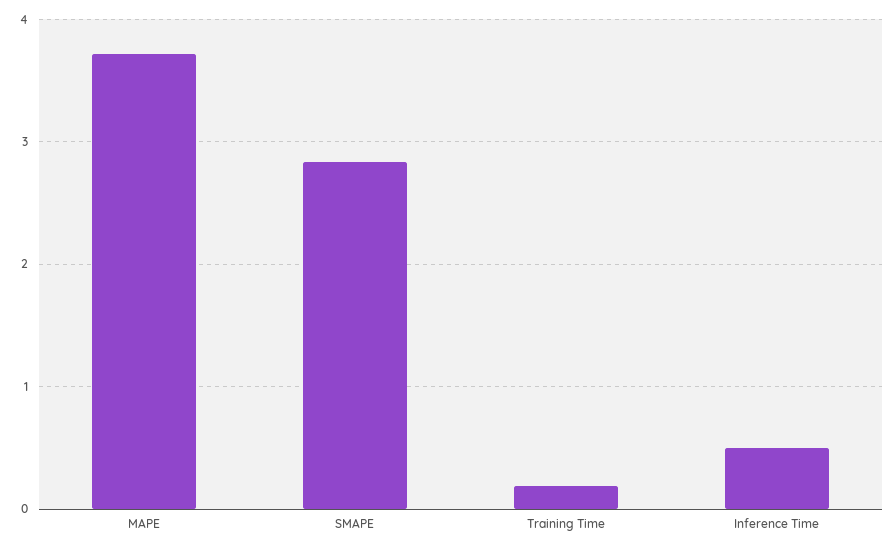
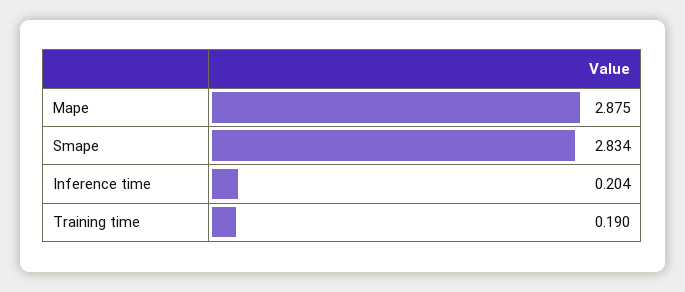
MAPE: 3.7 -> 2.875
Inference Time: 0.5 -> 0.204

